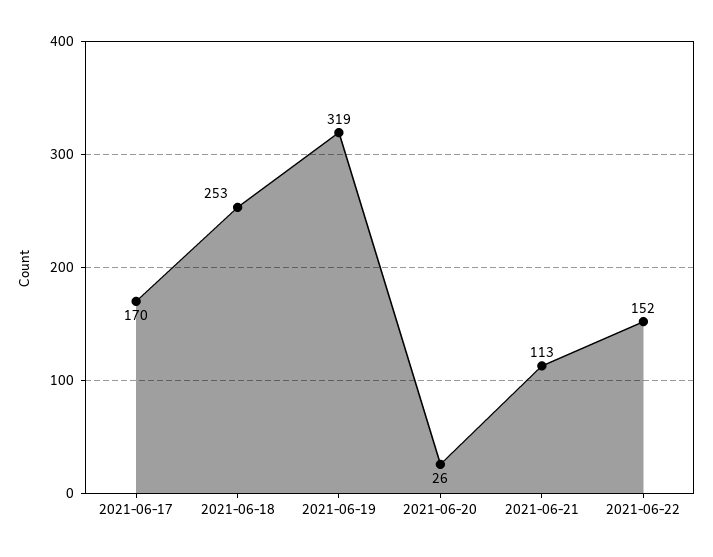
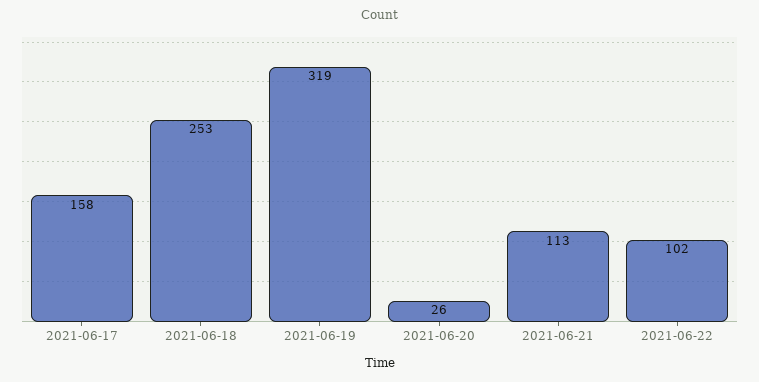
2021-06-17: 170 -> 158
2021-06-22: 152 -> 102

